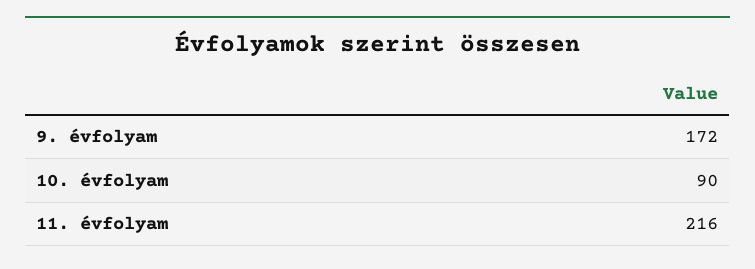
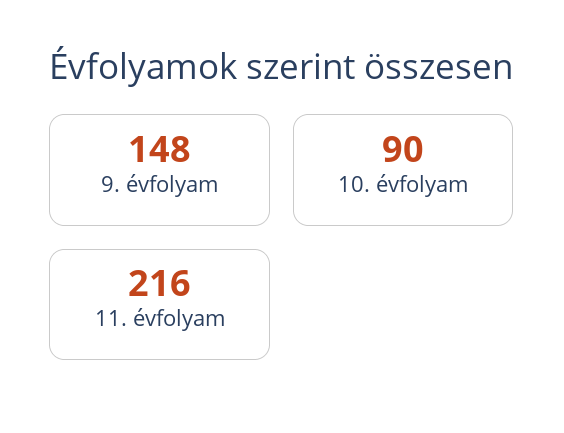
9. évfolyam: 172 -> 148

